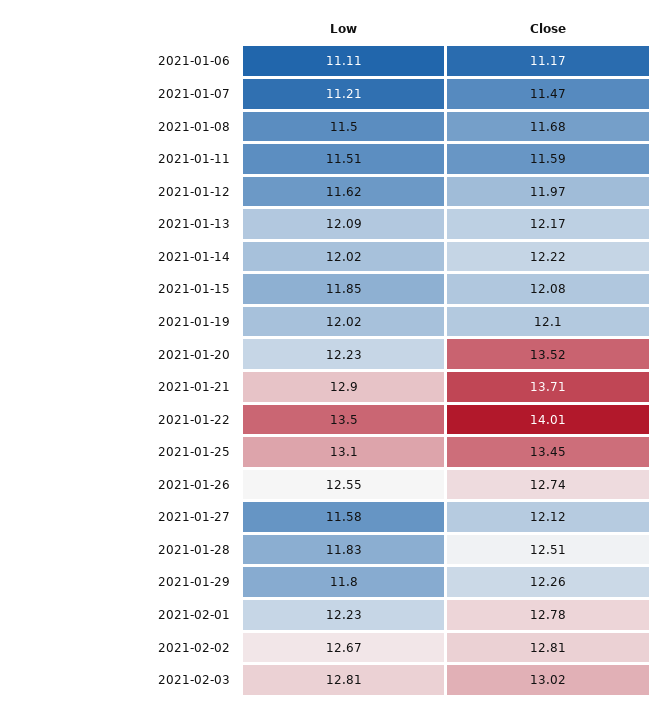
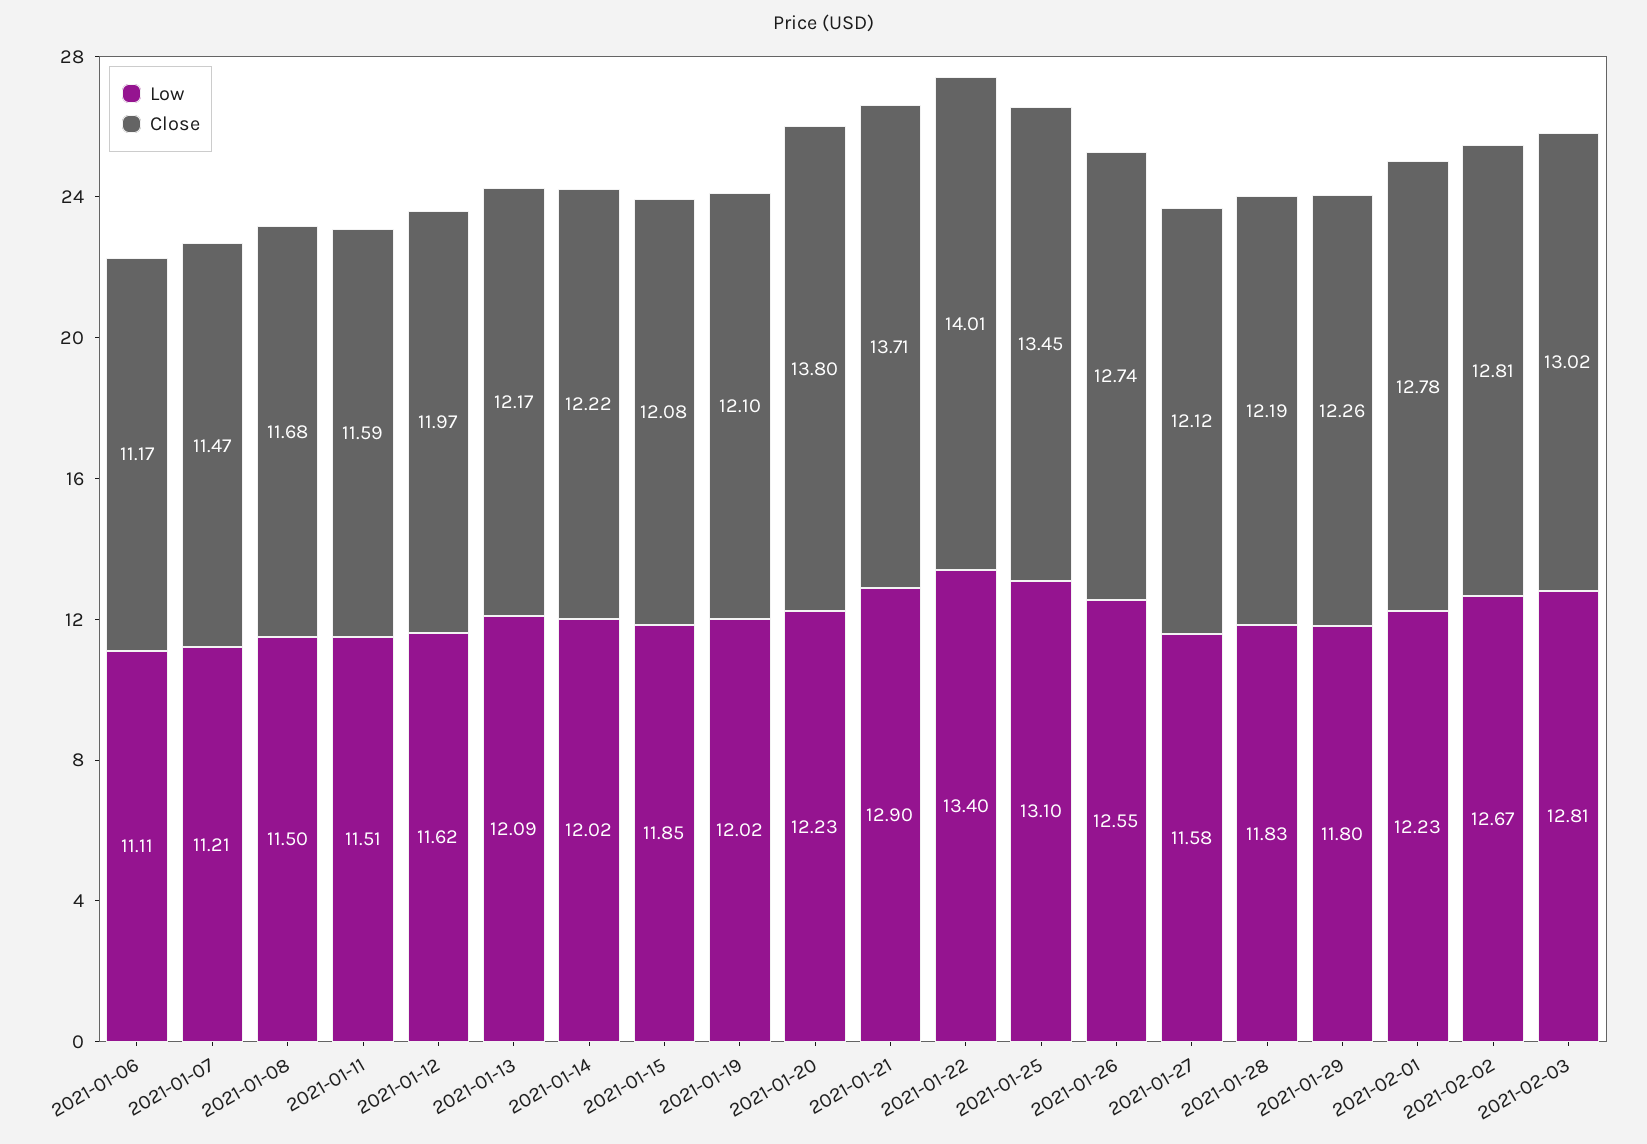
Close, 2021-01-20: 13.52 -> 13.8
Low, 2021-01-22: 13.5 -> 13.4
Close, 2021-01-28: 12.51 -> 12.19

